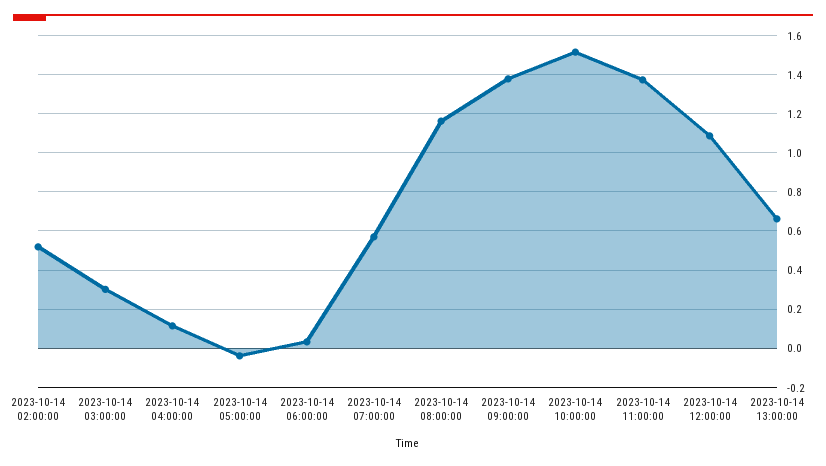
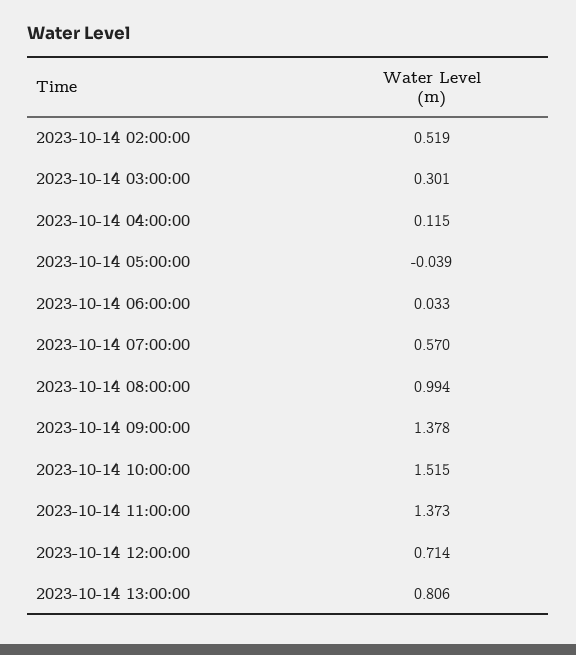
2023-10-14 08:00:00: 1.15 -> 0.994
2023-10-14 12:00:00: 1.1 -> 0.714
2023-10-14 13:00:00: 0.65 -> 0.806

